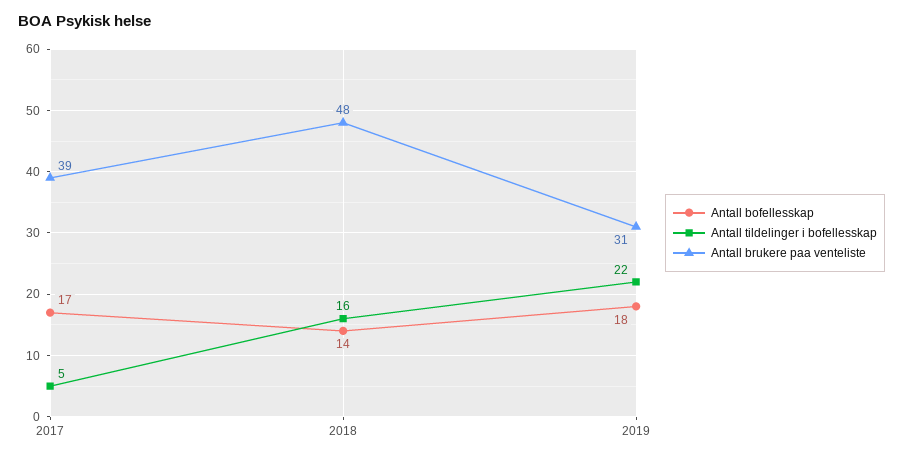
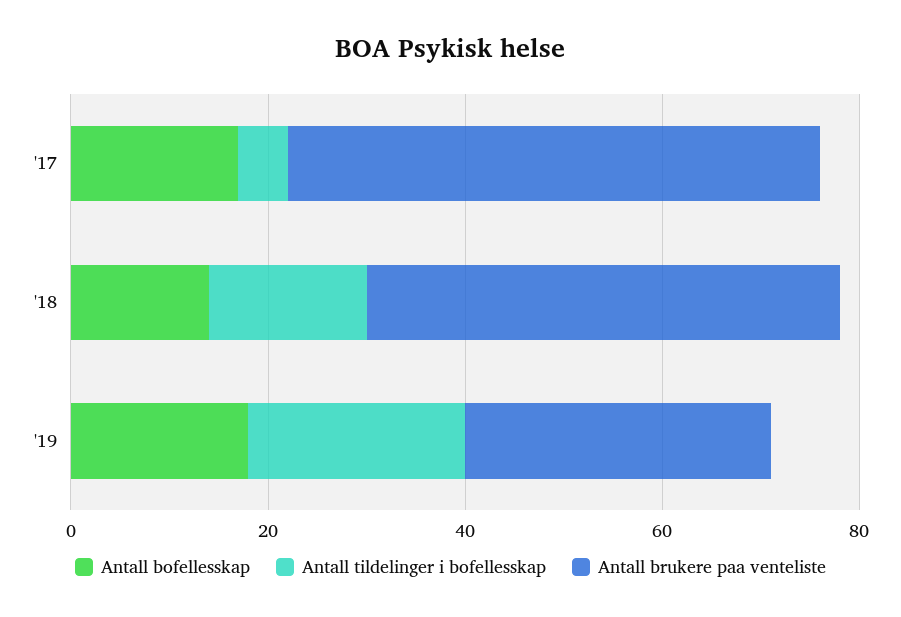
Antall brukere paa venteliste, 2017: 39 -> 55

